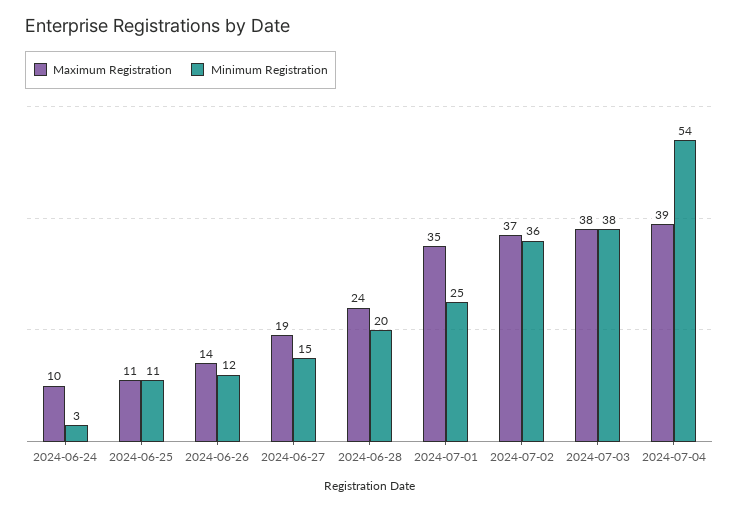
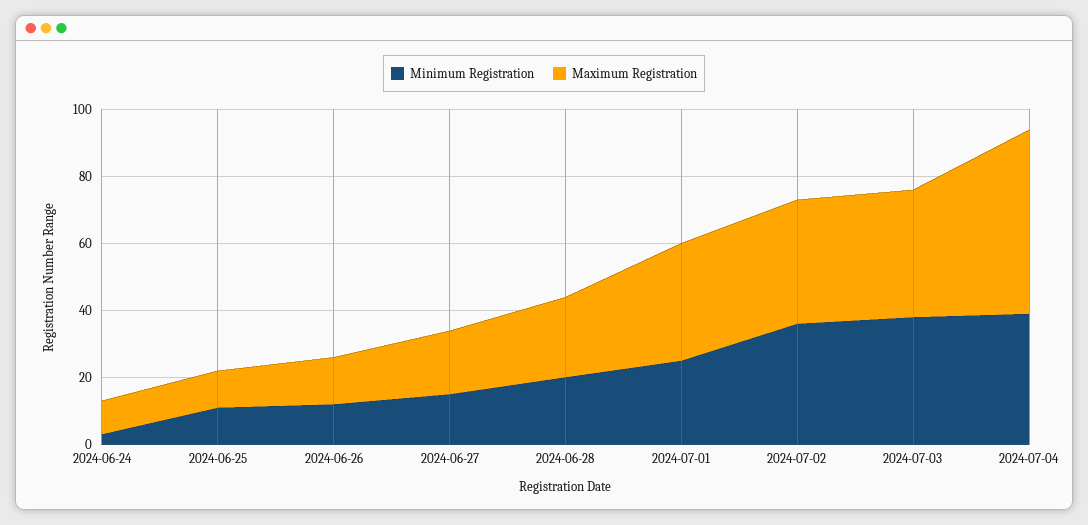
Maximum Registration, 2024-07-04: 39 -> 55
Minimum Registration, 2024-07-04: 54 -> 40

